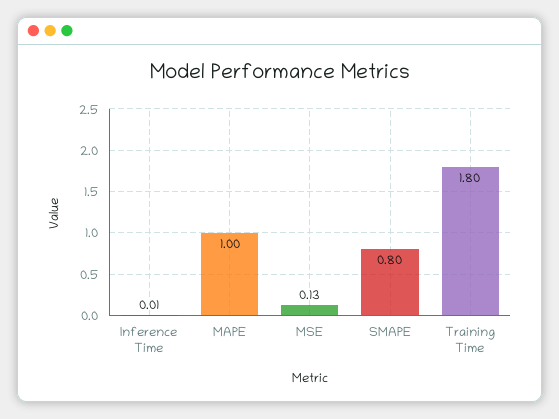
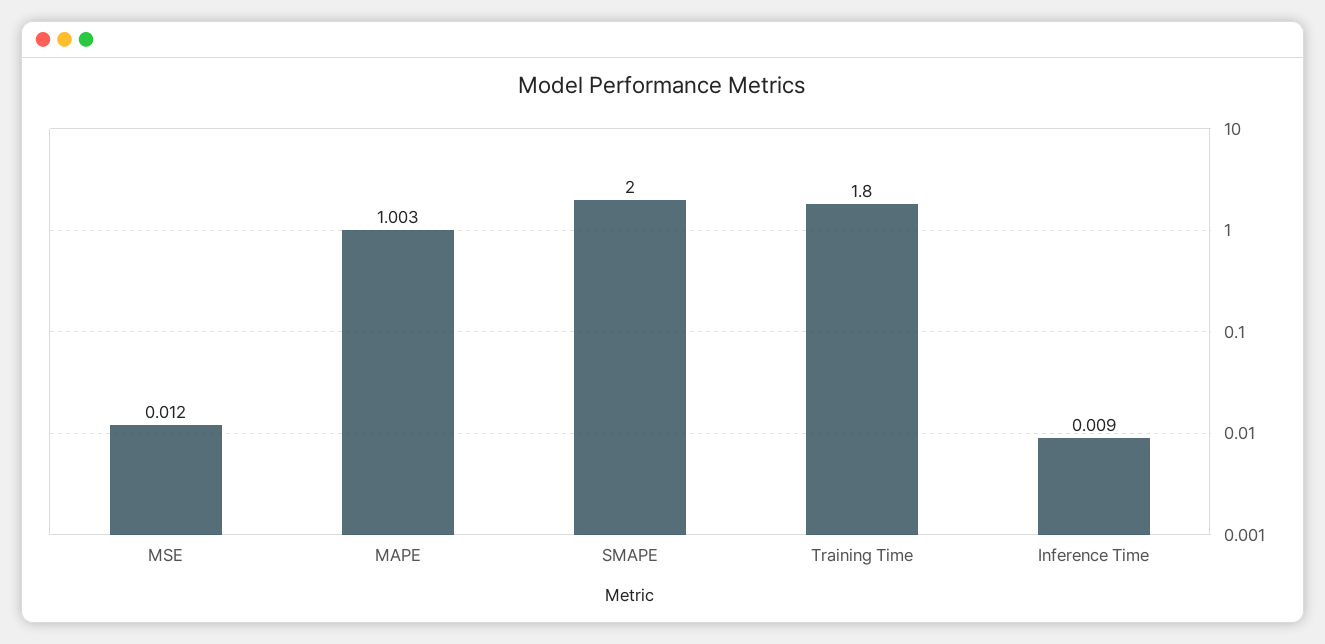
MSE: 0.13 -> 0.012
SMAPE: 0.8 -> 2

